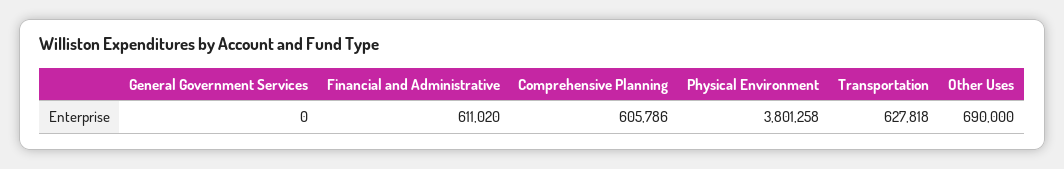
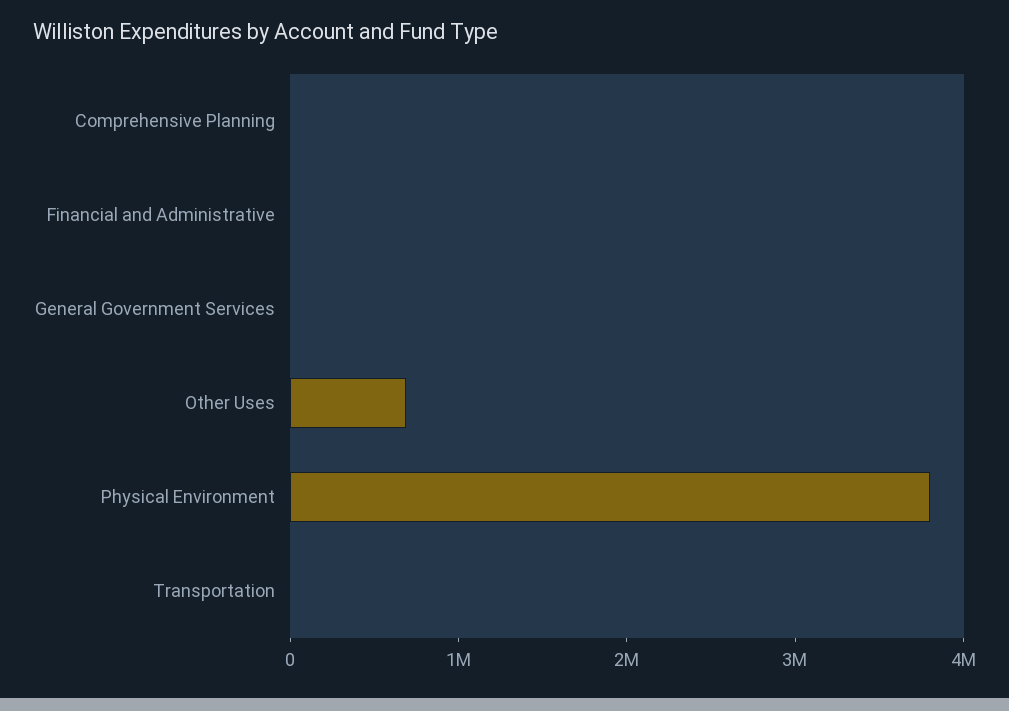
Financial and Administrative: 611020 -> 0
Comprehensive Planning: 605786 -> 0
Transportation: 627818 -> 0

